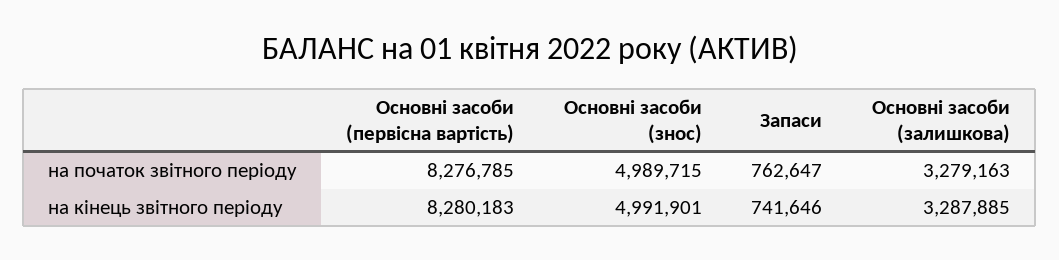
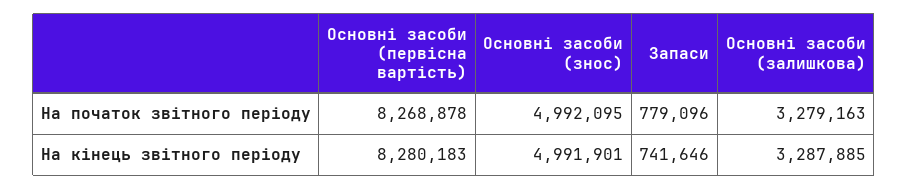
Основні засоби (первісна вартість), на початок звітного періоду: 8276785 -> 8268878
Основні засоби (знос), на початок звітного періоду: 4989715 -> 4992095
Запаси, на початок звітного періоду: 762647 -> 779096

